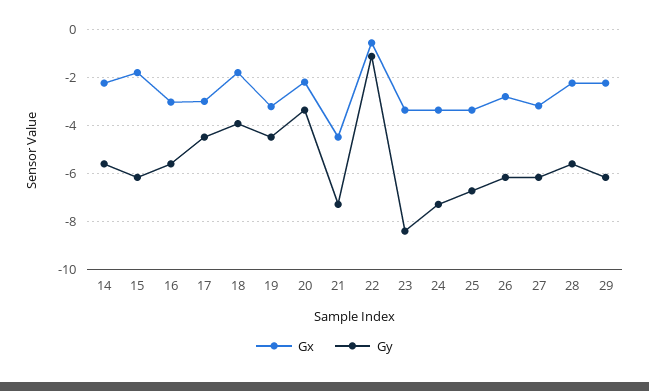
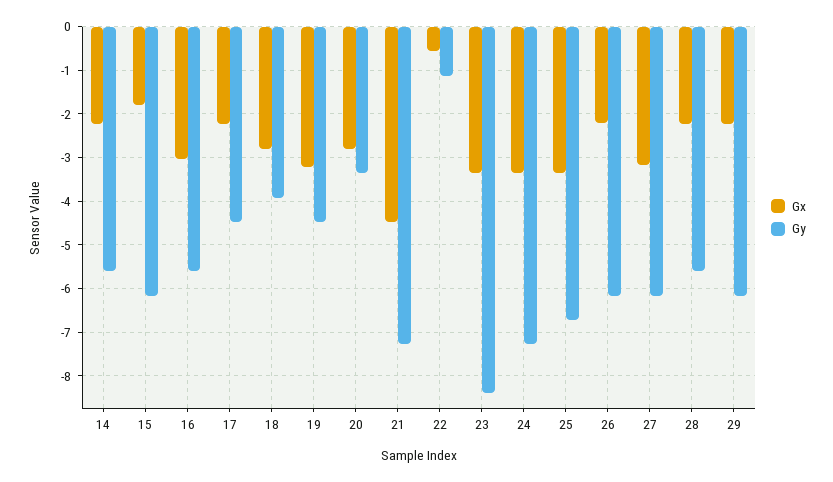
Gx, 17: -3 -> -2.2
Gx, 18: -1.75 -> -2.8
Gx, 20: -2.25 -> -2.8
Gx, 26: -2.75 -> -2.2

